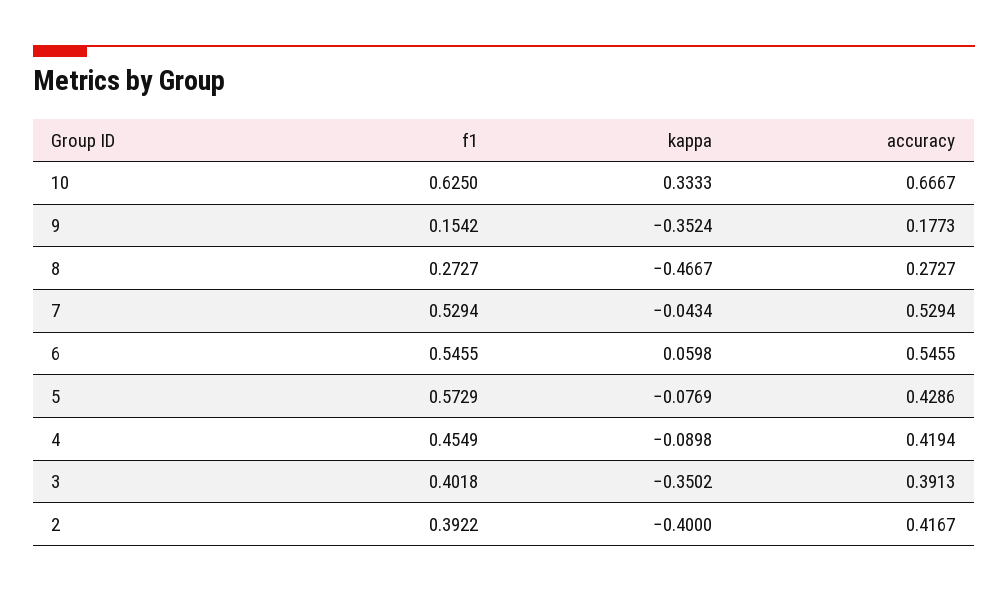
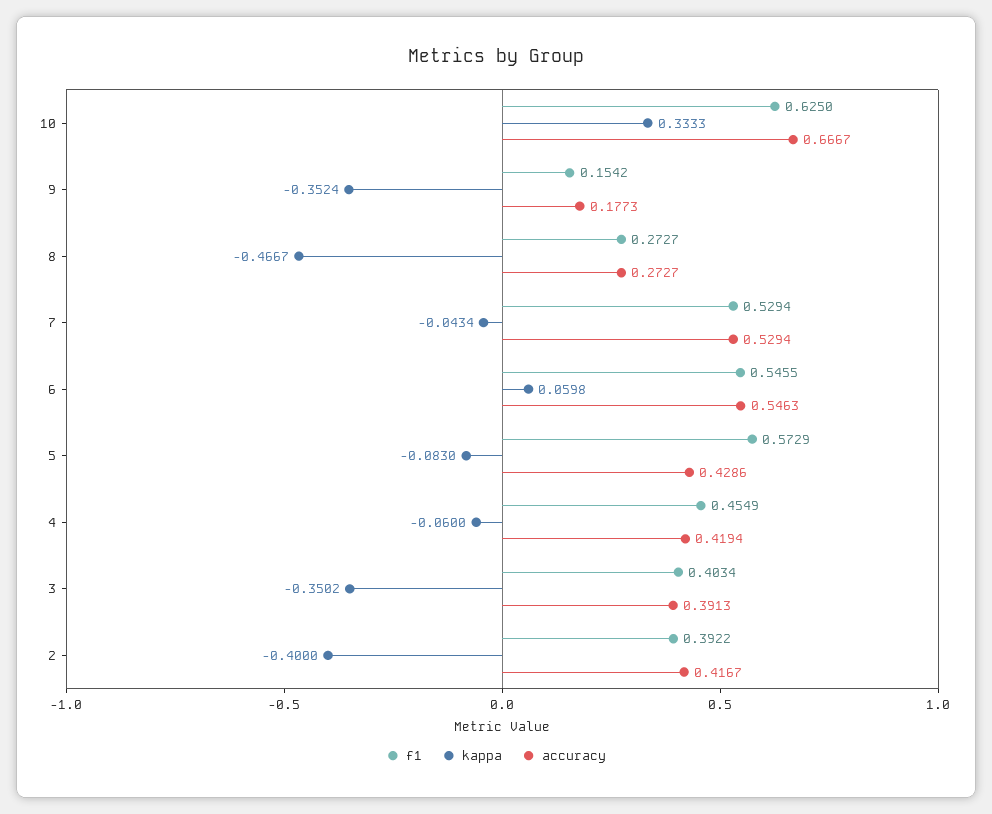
accuracy, 6: 0.5455 -> 0.5463
kappa, 5: -0.0769 -> -0.083
kappa, 4: -0.0898 -> -0.06
f1, 3: 0.4018 -> 0.4034

